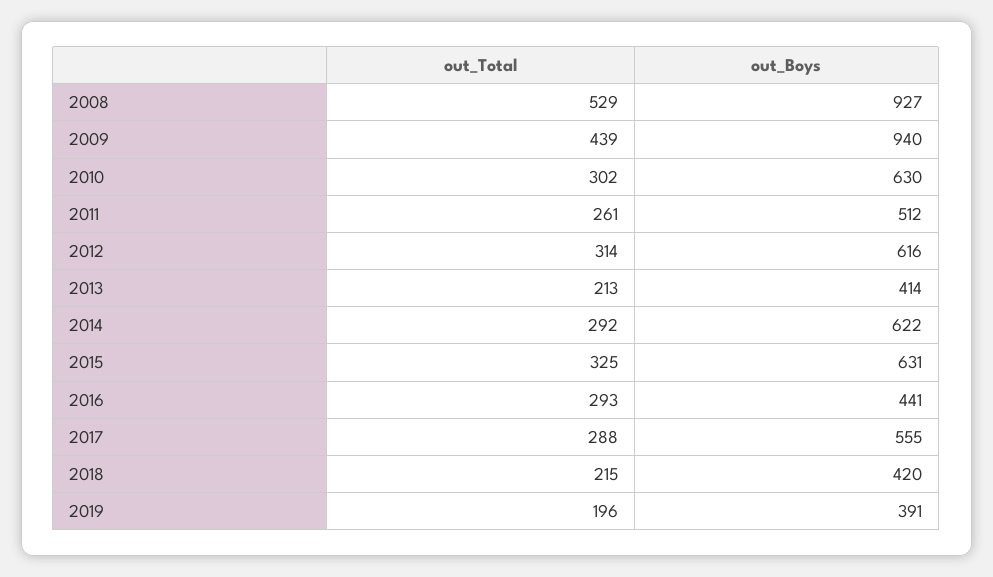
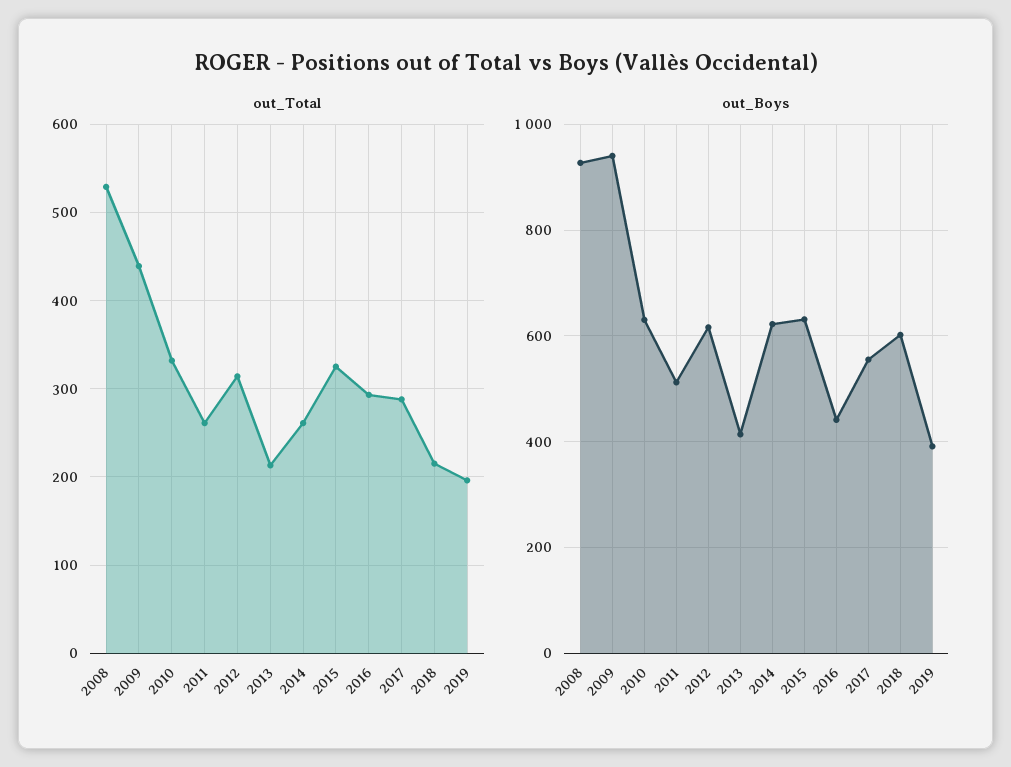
out_Total, 2010: 302 -> 330
out_Total, 2014: 292 -> 260
out_Boys, 2018: 420 -> 600

